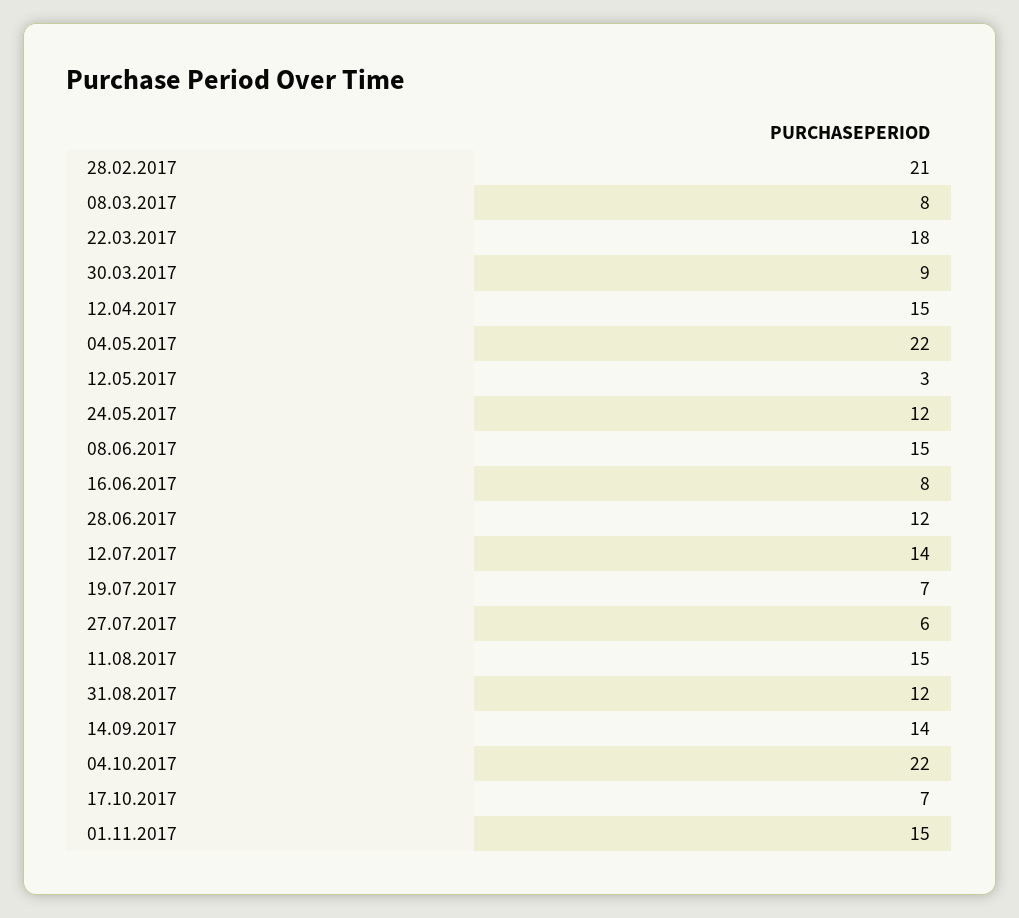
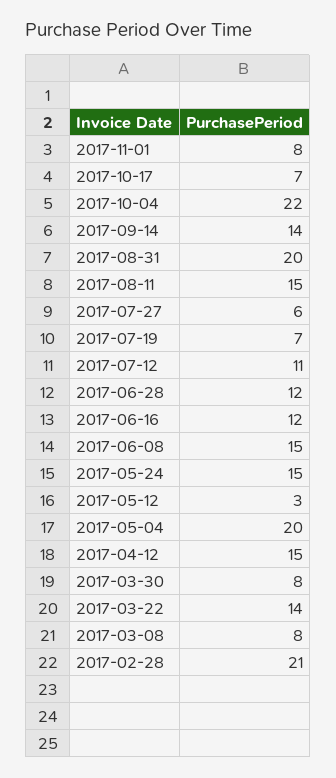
22.03.2017: 18 -> 14
30.03.2017: 9 -> 8
04.05.2017: 22 -> 20
24.05.2017: 12 -> 15
16.06.2017: 8 -> 12
12.07.2017: 14 -> 11
31.08.2017: 12 -> 20
01.11.2017: 15 -> 8

